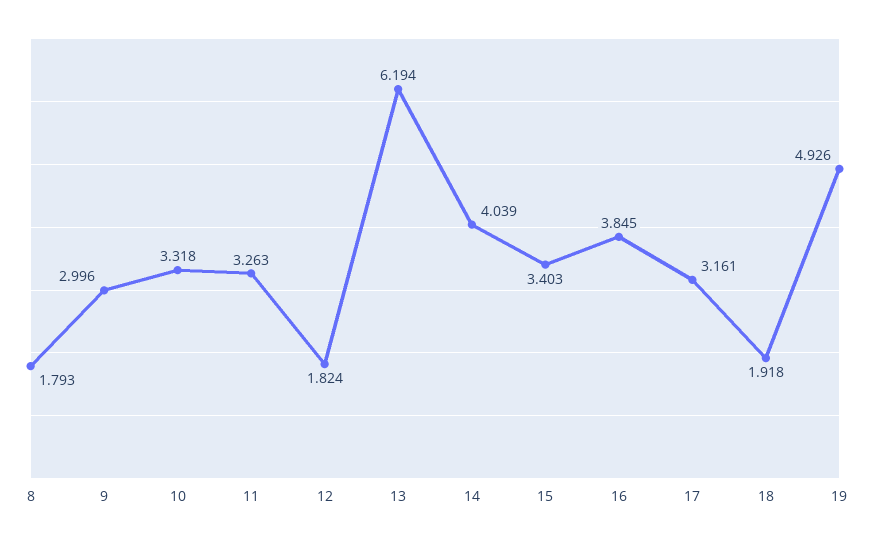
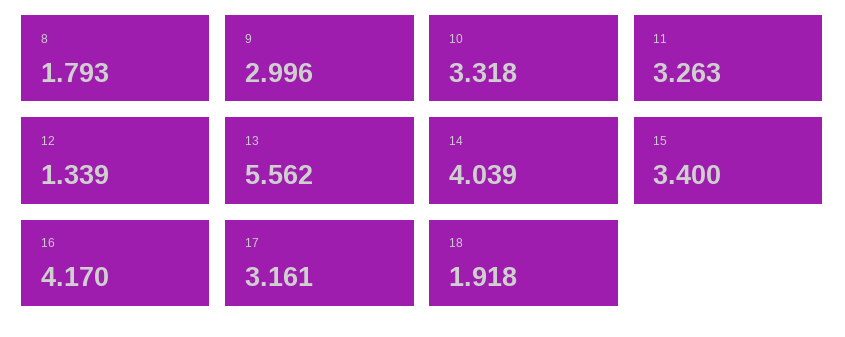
12: 1.824 -> 1.339
13: 6.194 -> 5.562
15: 3.403 -> 3.4
16: 3.845 -> 4.17
19: 4.926 -> none

